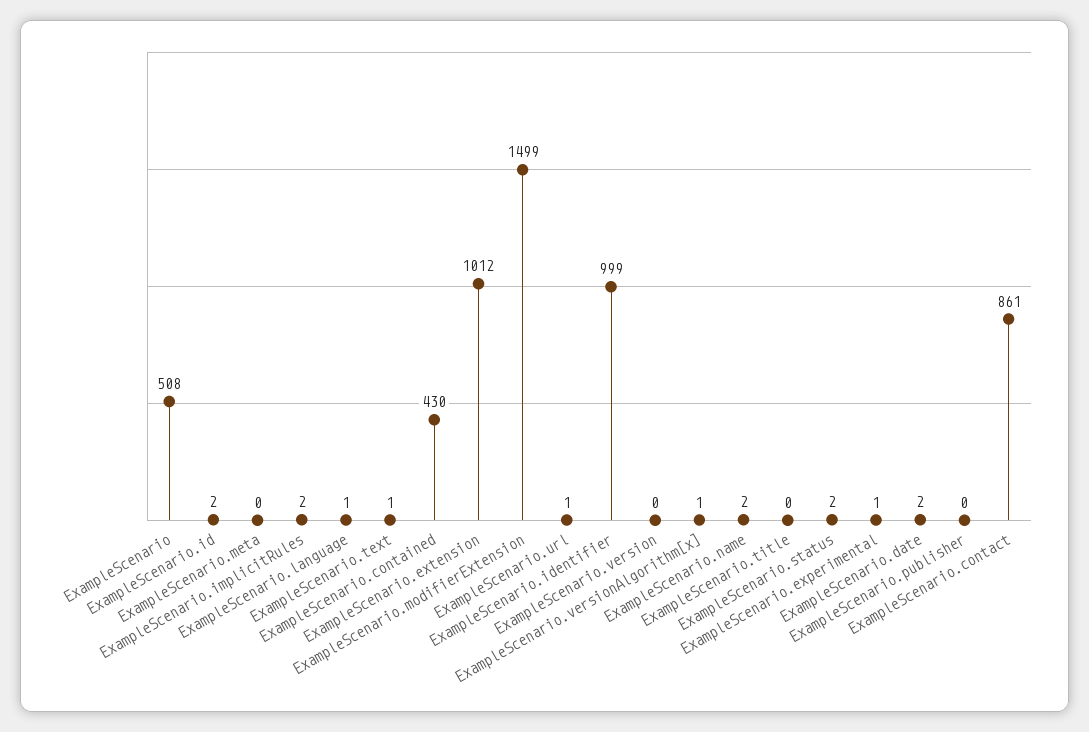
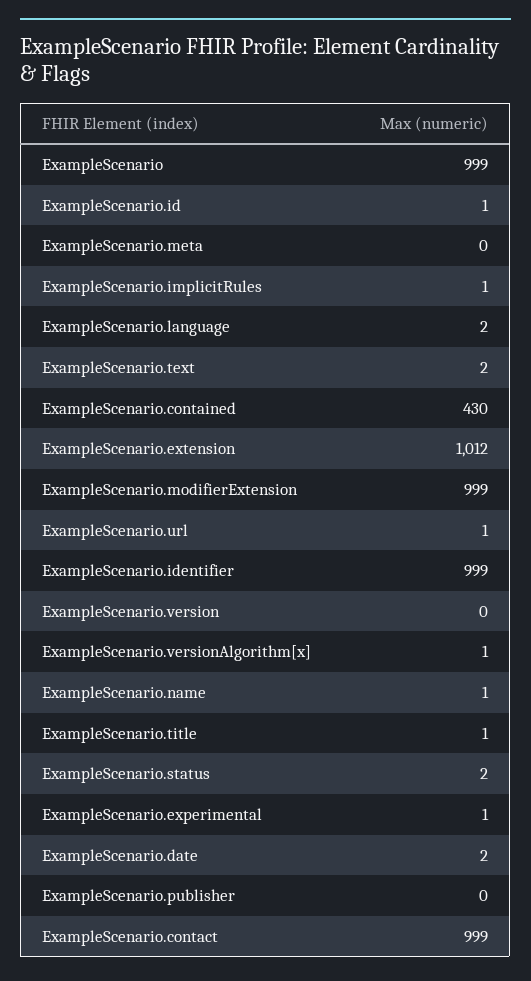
ExampleScenario: 508 -> 999
ExampleScenario.id: 2 -> 1
ExampleScenario.implicitRules: 2 -> 1
ExampleScenario.language: 1 -> 2
ExampleScenario.text: 1 -> 2
ExampleScenario.modifierExtension: 1499 -> 999
ExampleScenario.name: 2 -> 1
ExampleScenario.title: 0 -> 1
ExampleScenario.contact: 861 -> 999

